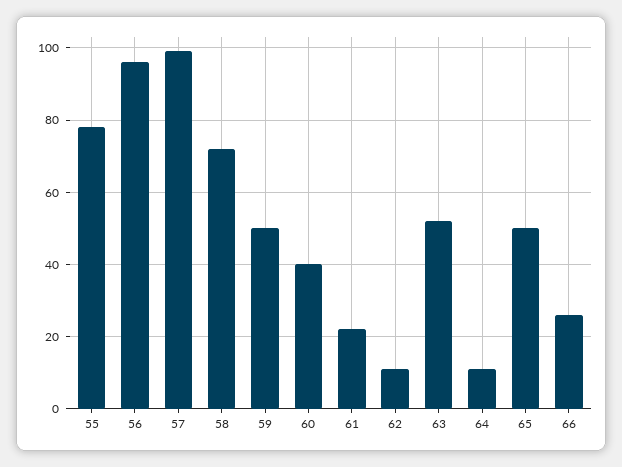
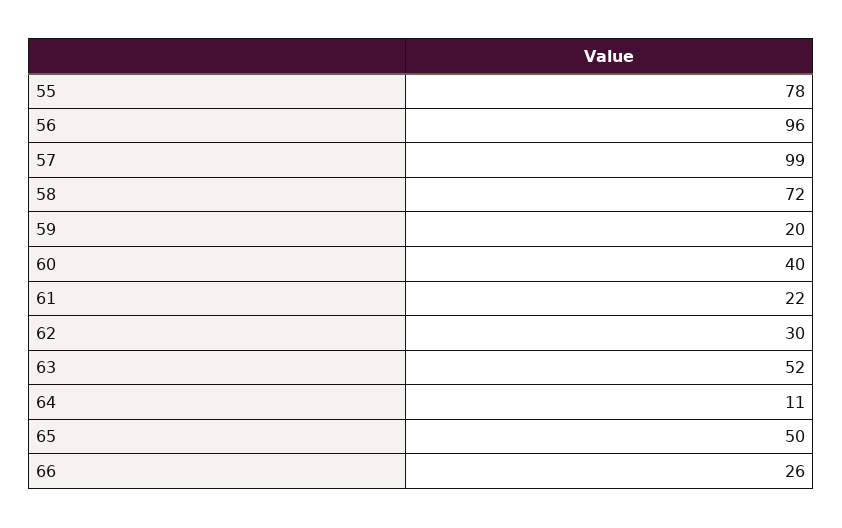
59: 50 -> 20
62: 10 -> 30

